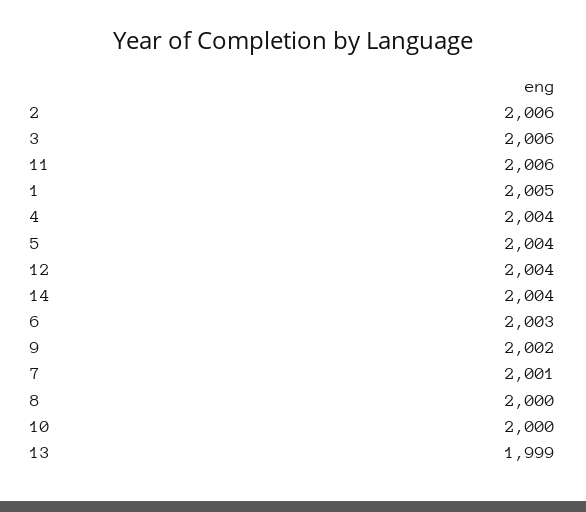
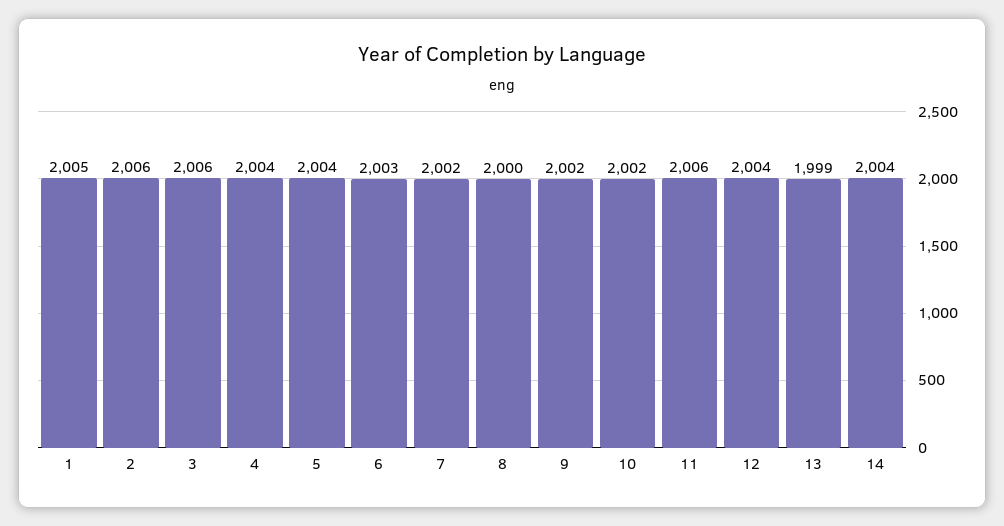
7: 2001 -> 2002
10: 2000 -> 2002

